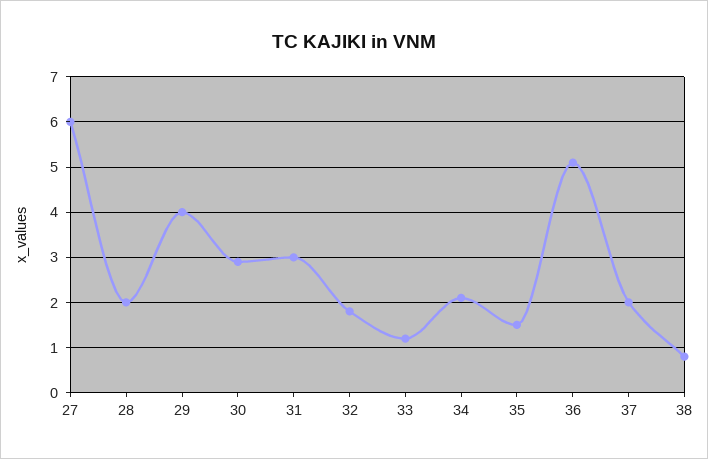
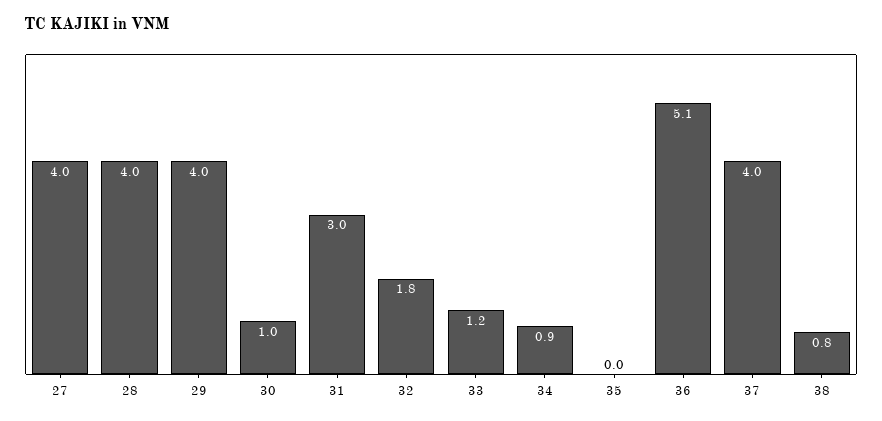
27: 6 -> 4
28: 2 -> 4
30: 3 -> 1
34: 2 -> 0.9
35: 1.5 -> 0
37: 2 -> 4

